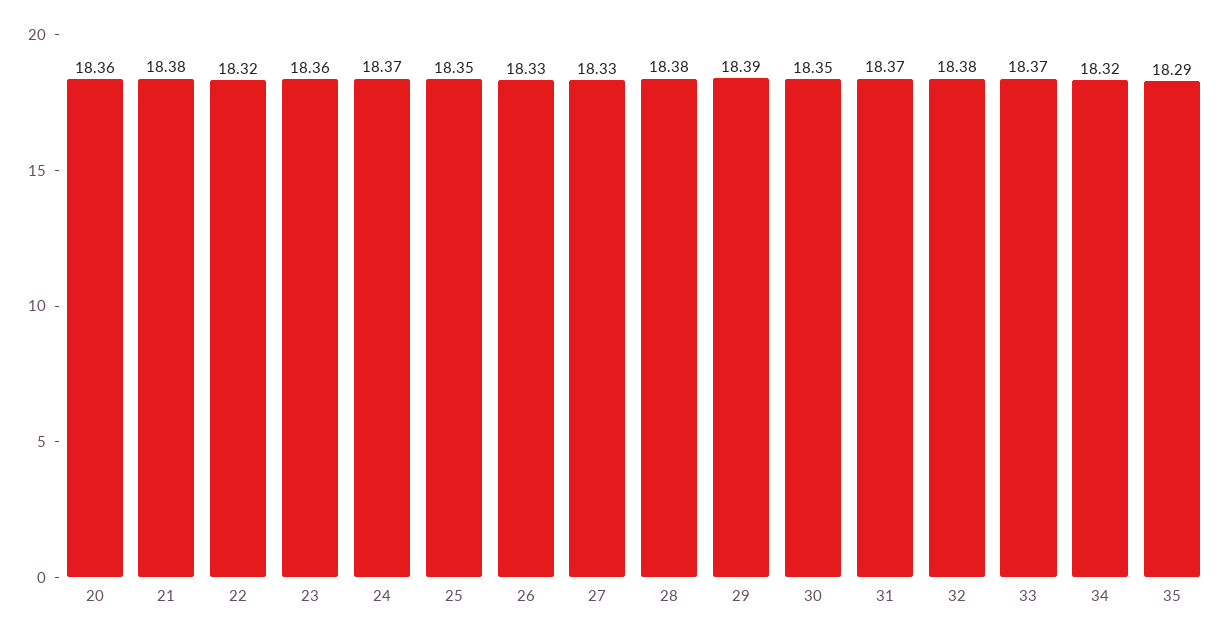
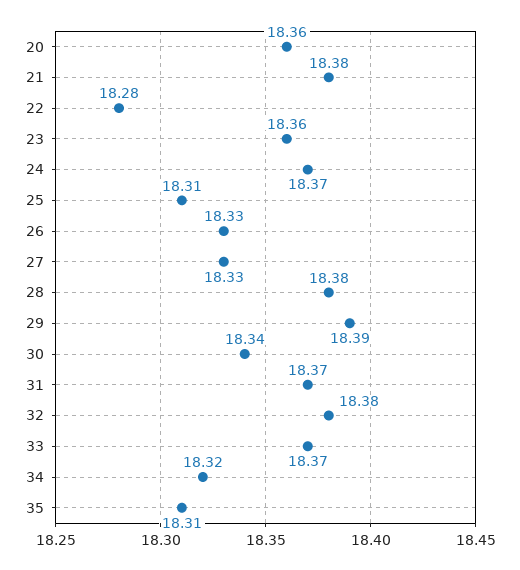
22: 18.32 -> 18.28
25: 18.35 -> 18.31
30: 18.35 -> 18.34
35: 18.29 -> 18.31

